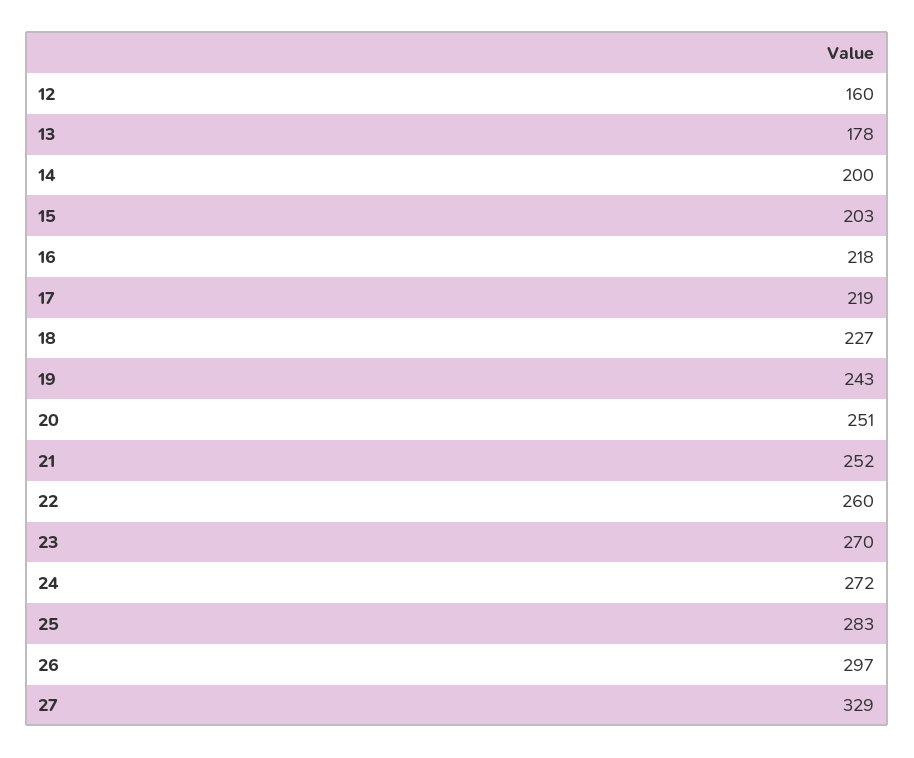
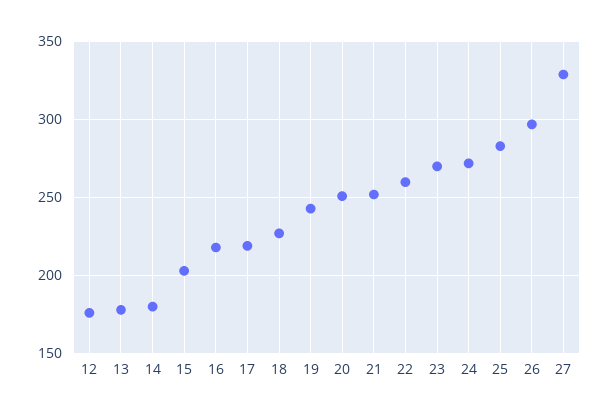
12: 160 -> 175
14: 200 -> 180

